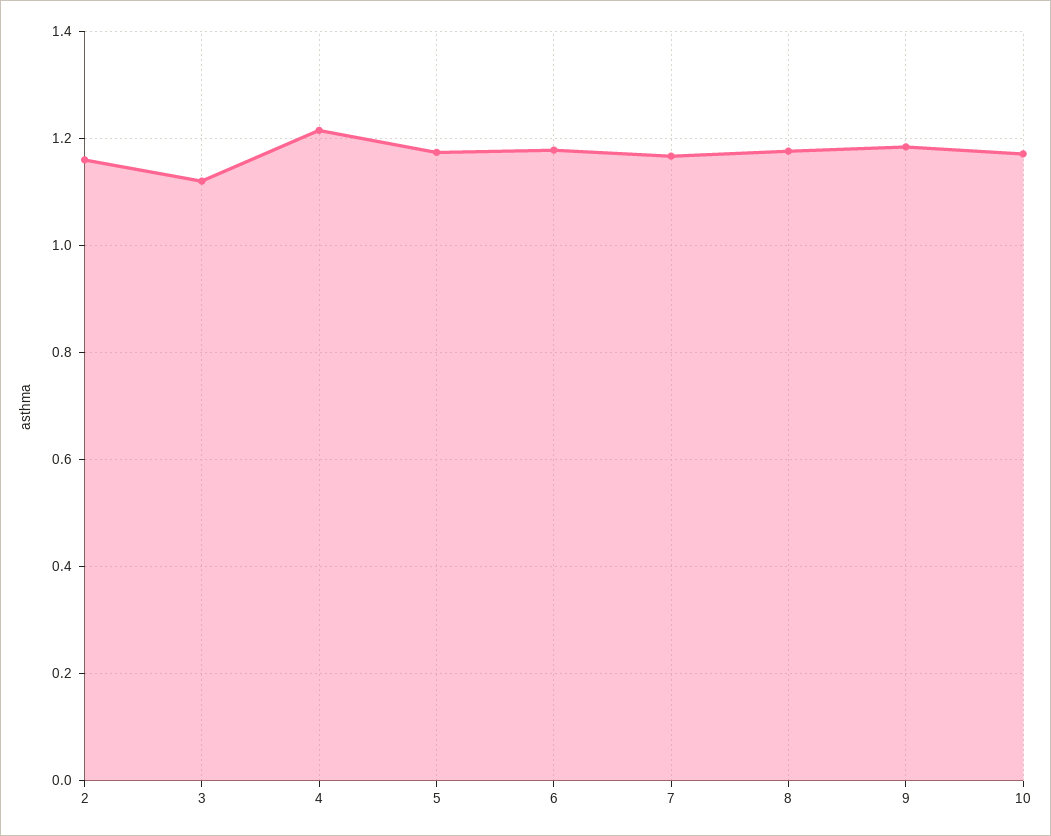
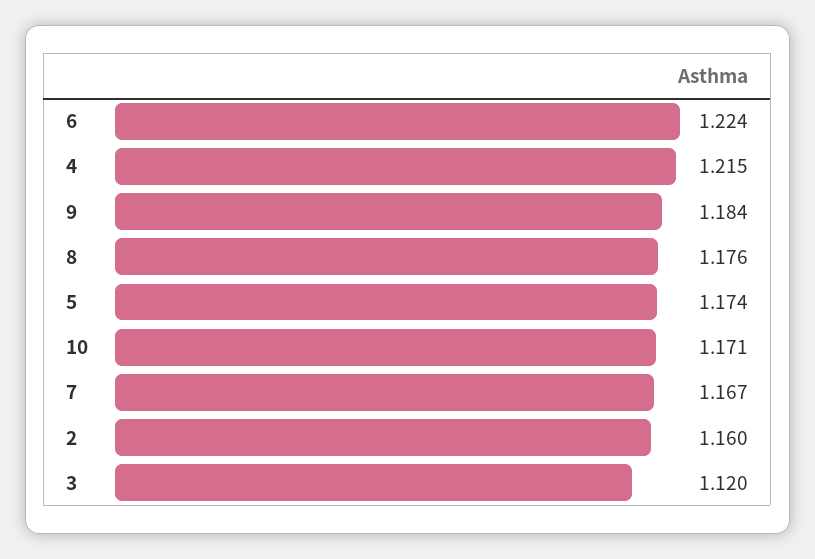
6: 1.18 -> 1.224

